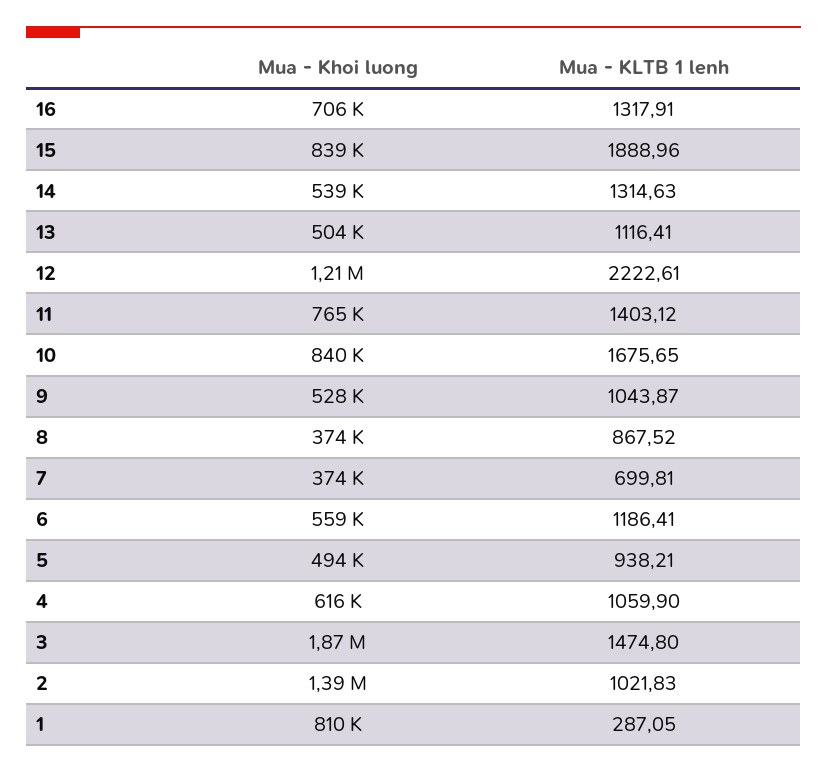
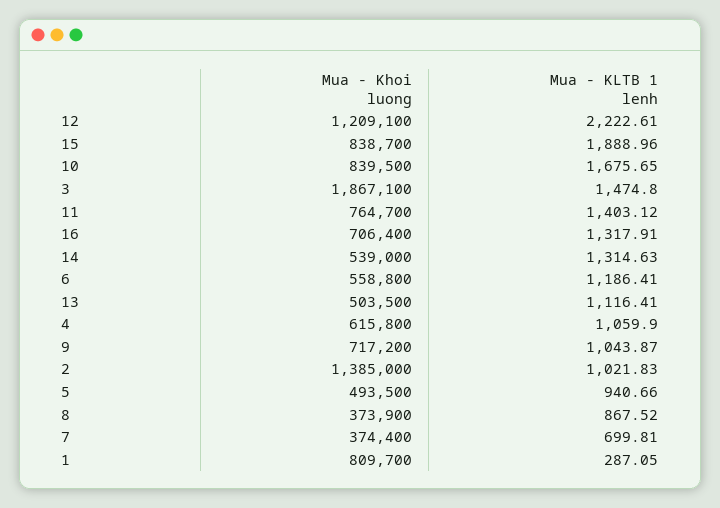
Mua - Khoi luong, 9: 528000 -> 717200
Mua - KLTB 1 lenh, 5: 938.21 -> 940.66

